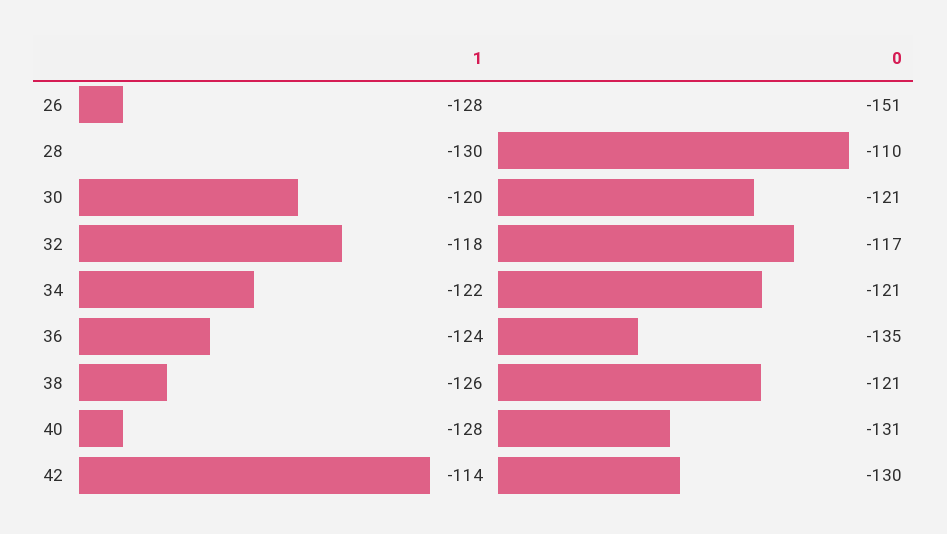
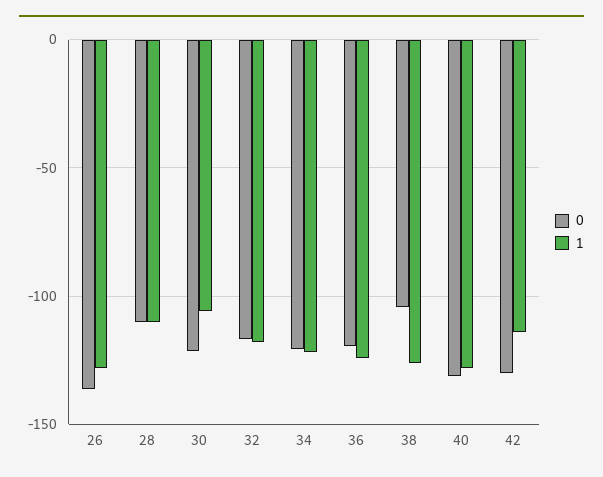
0, 26: -151 -> -135
1, 28: -130 -> -110
1, 30: -120 -> -105
0, 36: -135 -> -120
0, 38: -121 -> -105

